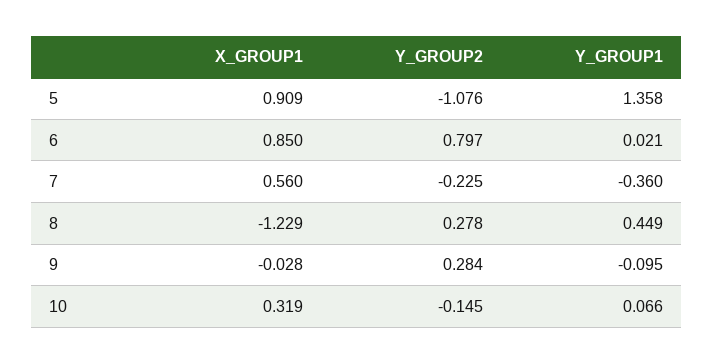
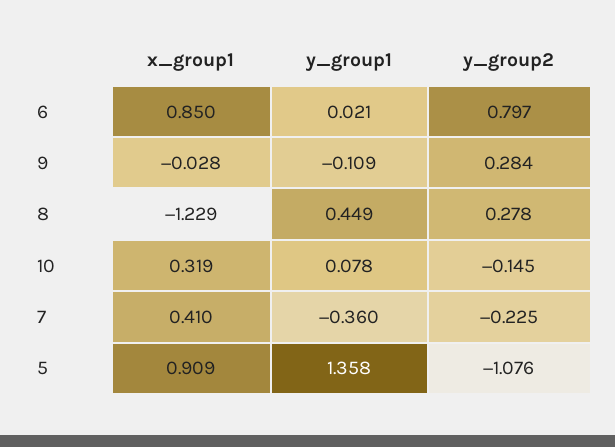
X_GROUP1, 7: 0.56 -> 0.41
Y_GROUP1, 9: -0.095 -> -0.109
Y_GROUP1, 10: 0.066 -> 0.078

